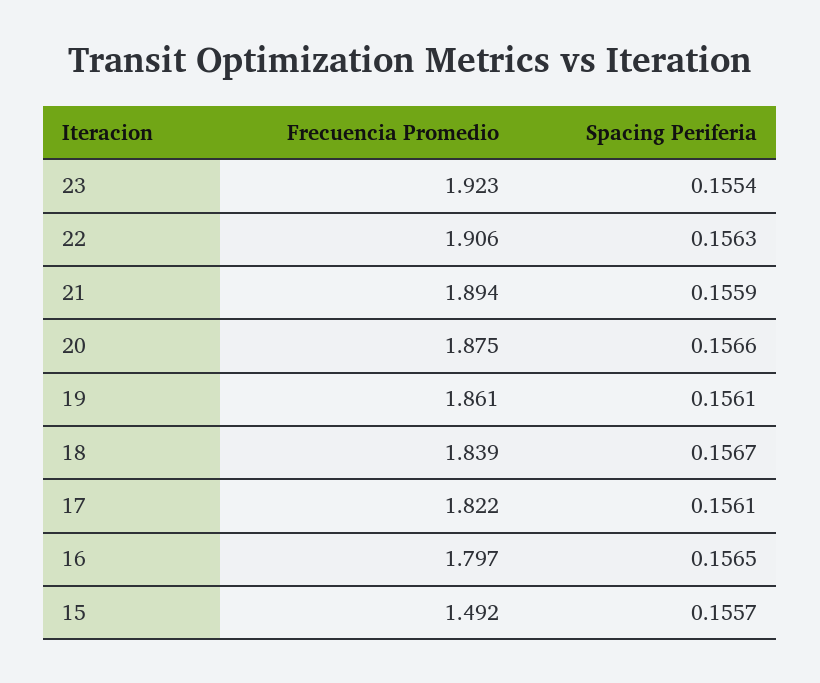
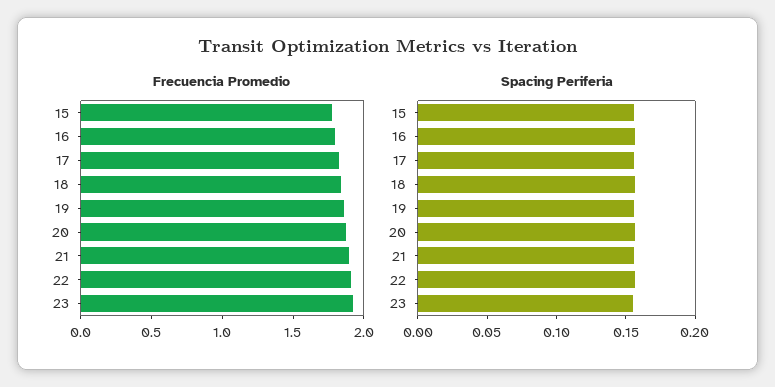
Frecuencia Promedio, 15: 1.492 -> 1.8

